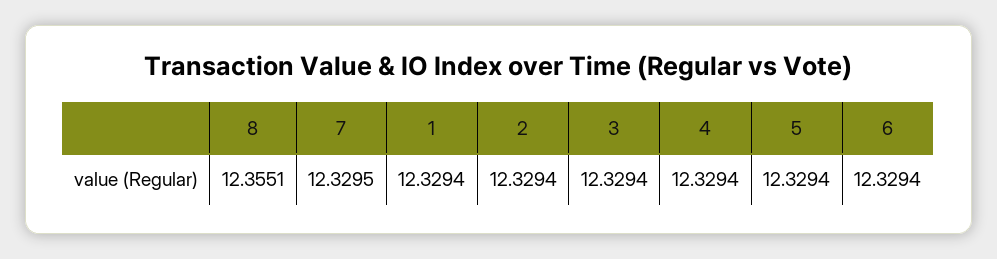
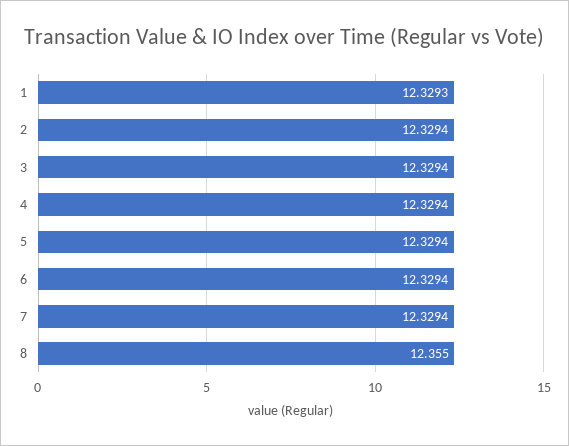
8: 12.3551 -> 12.355
7: 12.3295 -> 12.3294
1: 12.3294 -> 12.3293

